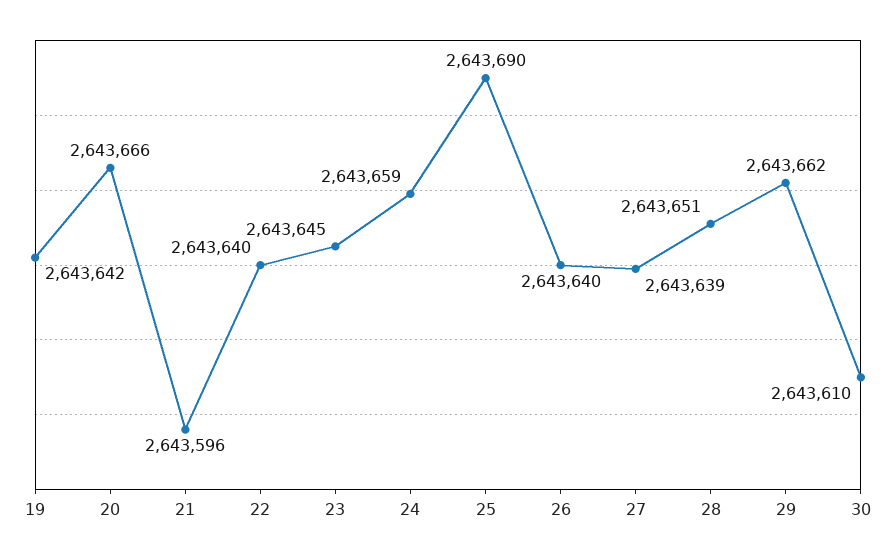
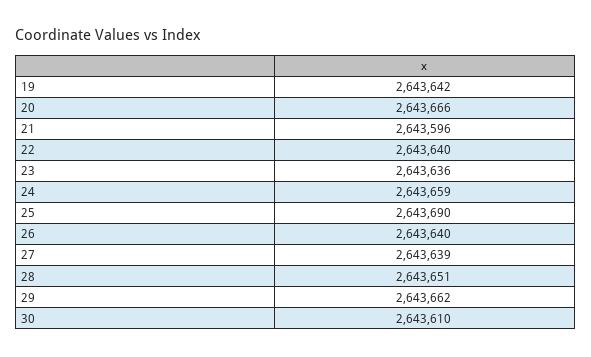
23: 2643645 -> 2643636

